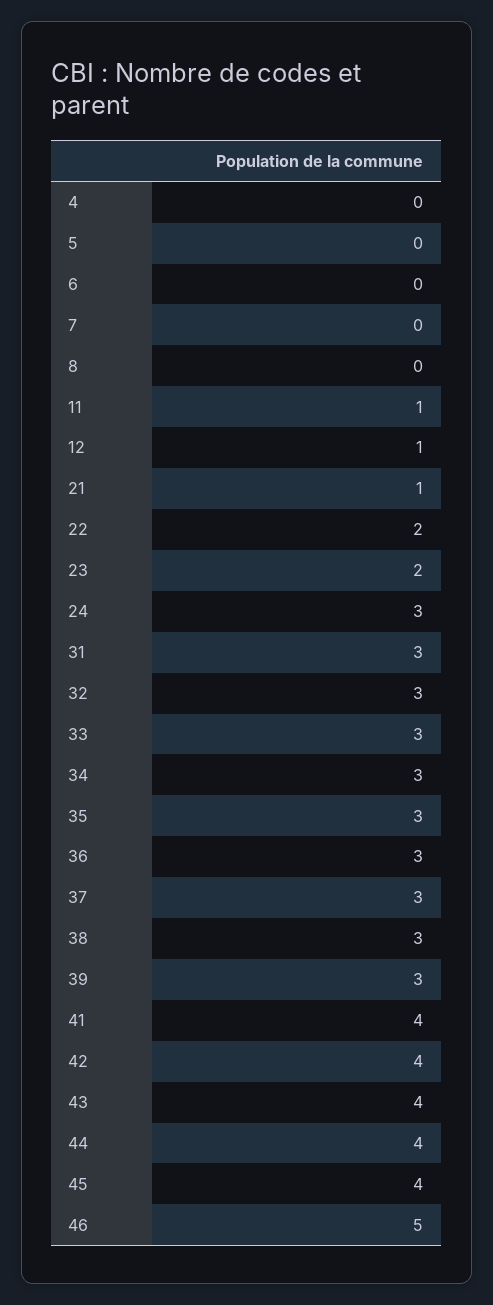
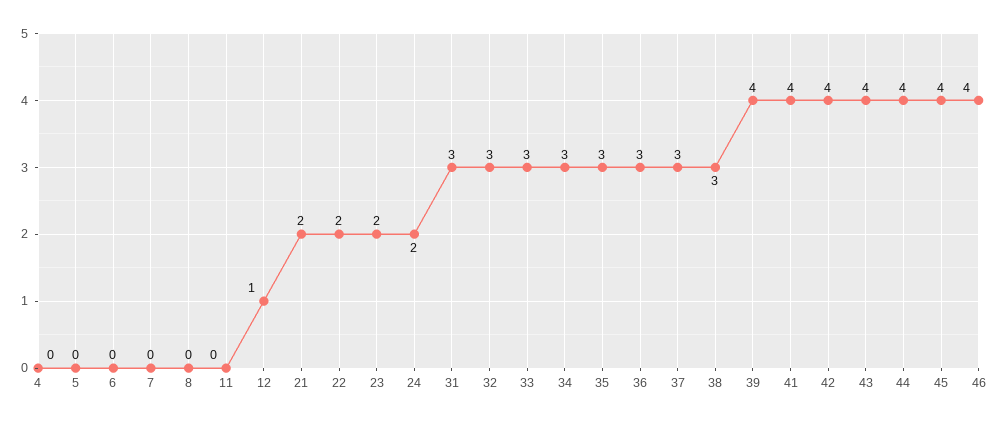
11: 1 -> 0
21: 1 -> 2
24: 3 -> 2
39: 3 -> 4
46: 5 -> 4

